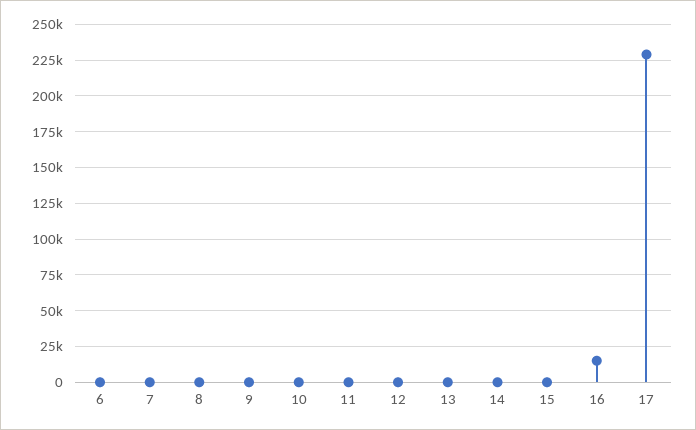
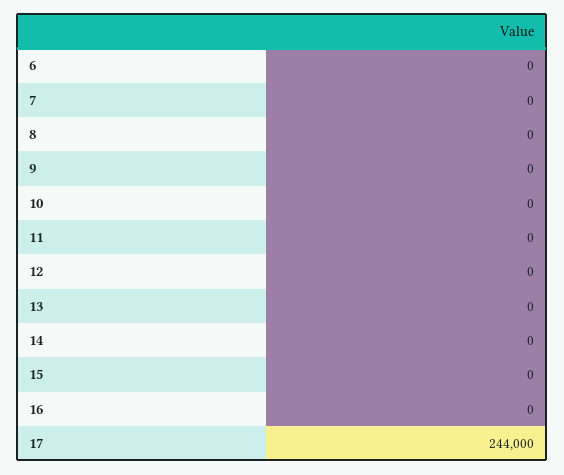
16: 15000 -> 0
17: 230000 -> 244000

